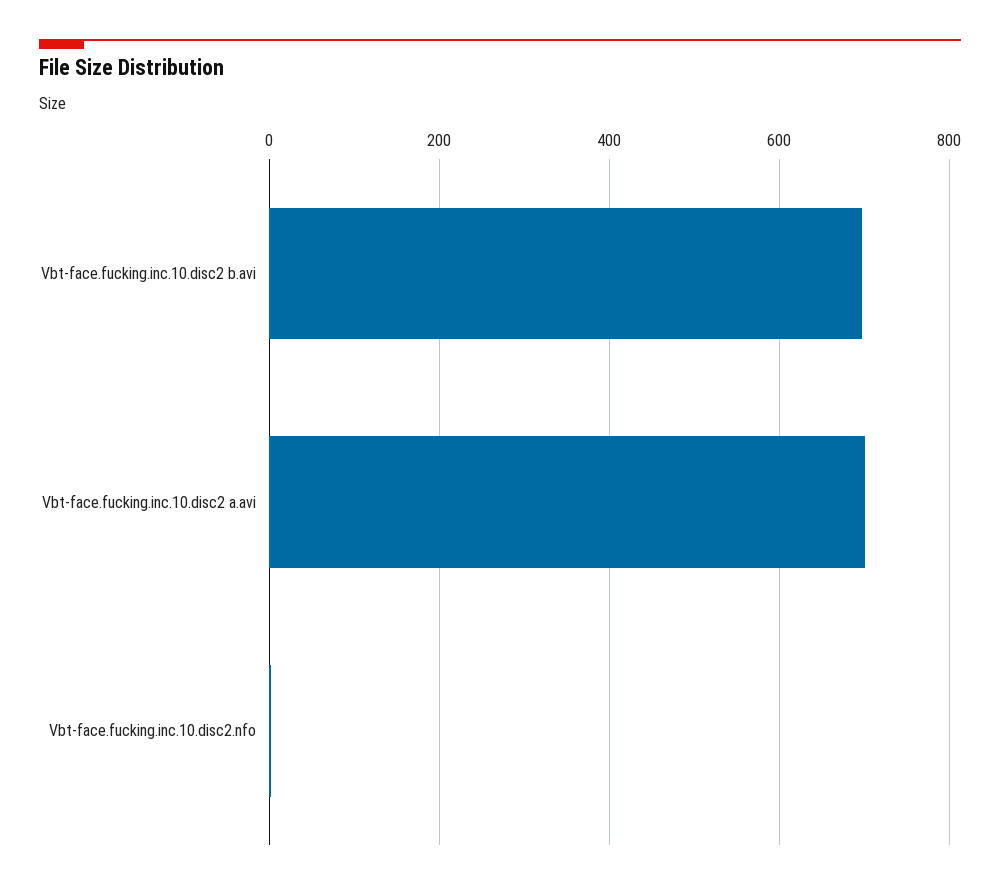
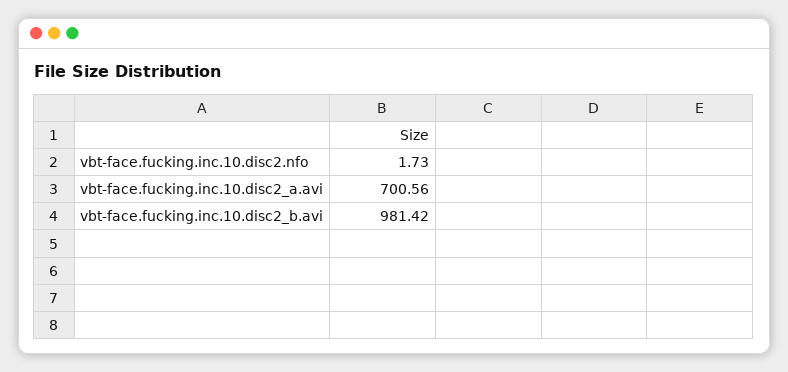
Vbt-face.fucking.inc.10.disc2 b.avi: 700 -> 981.42

